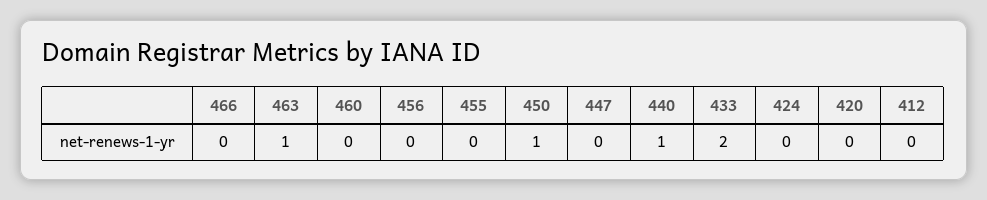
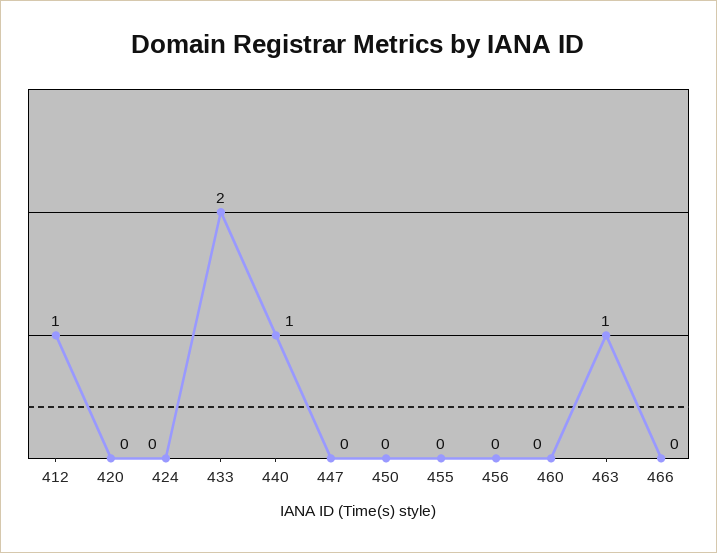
450: 1 -> 0
412: 0 -> 1

